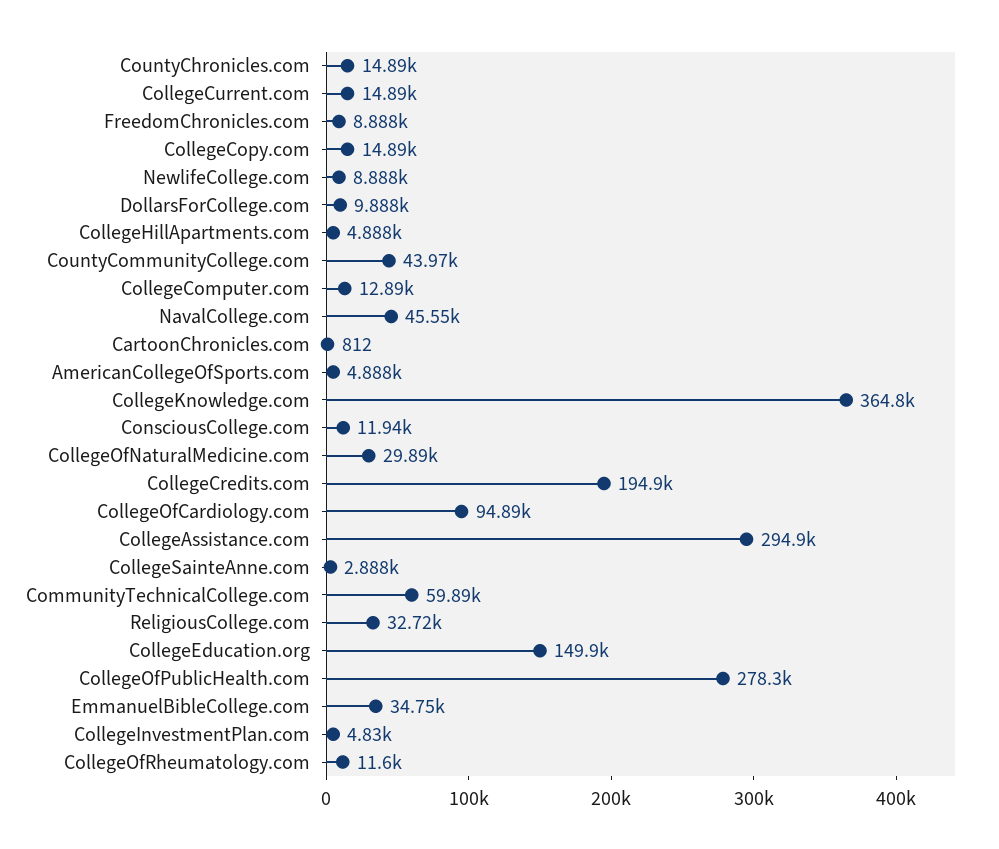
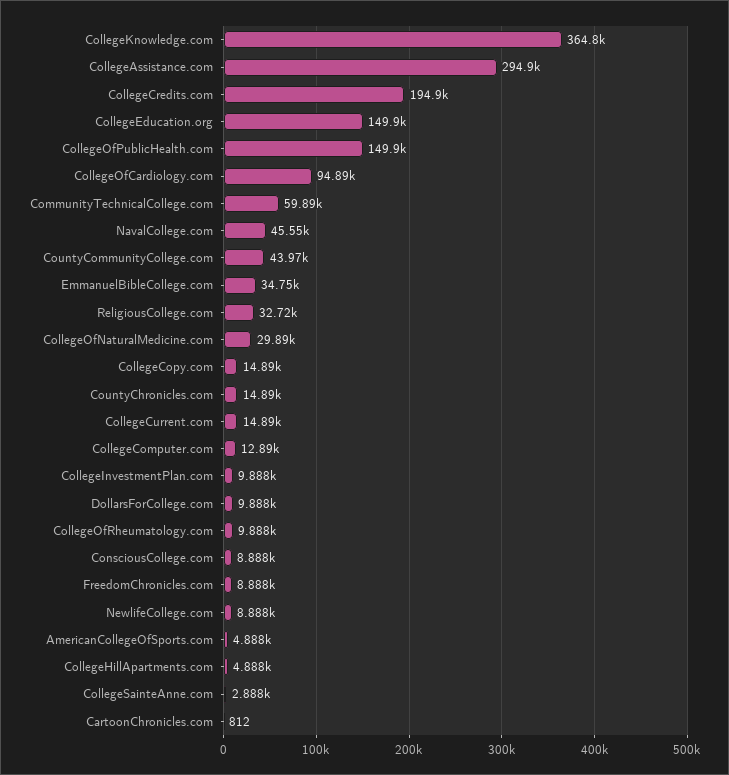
ConsciousCollege.com: 11940 -> 8888
CollegeOfPublicHealth.com: 278300 -> 149900
CollegeInvestmentPlan.com: 4830 -> 9888
CollegeOfRheumatology.com: 11600 -> 9888

